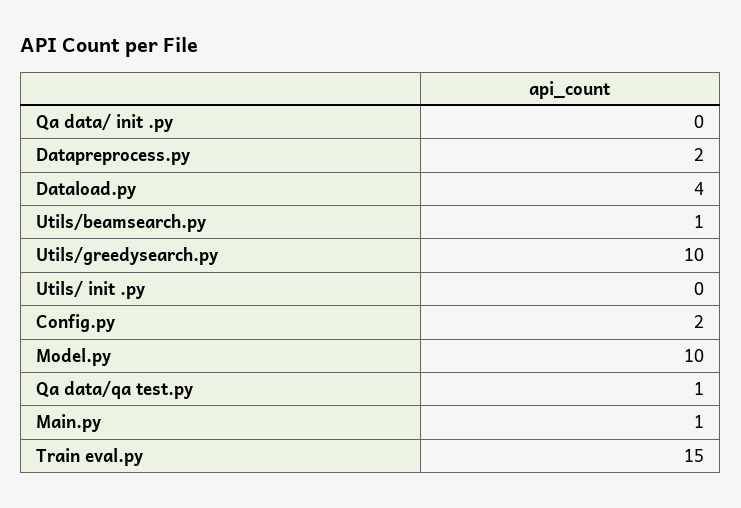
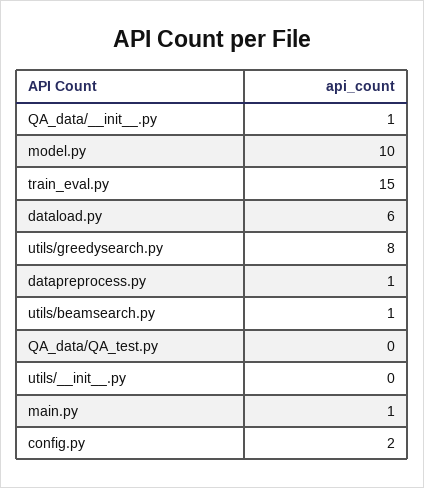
Qa data/  init  .py: 0 -> 1
Datapreprocess.py: 2 -> 1
Dataload.py: 4 -> 6
Utils/greedysearch.py: 10 -> 8
Qa data/qa test.py: 1 -> 0

